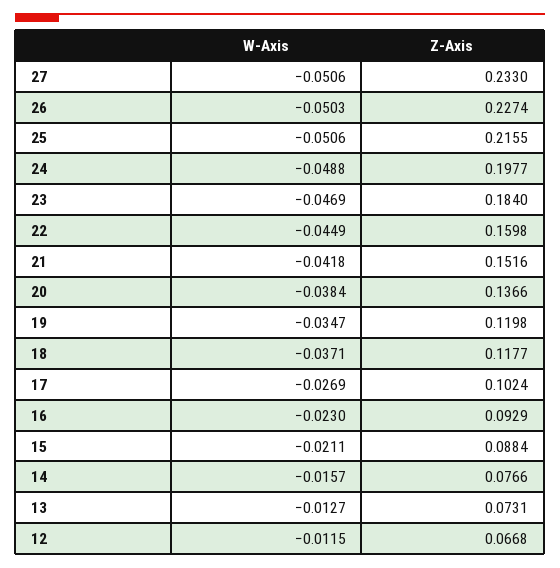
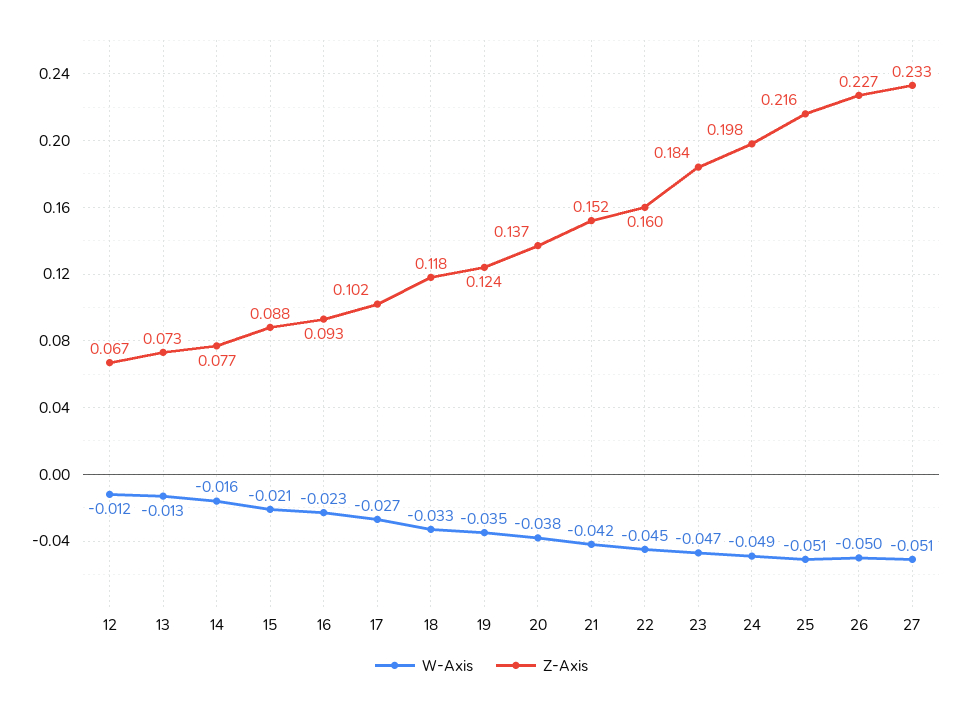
Z-Axis, 19: 0.1198 -> 0.124
W-Axis, 18: -0.0371 -> -0.033

